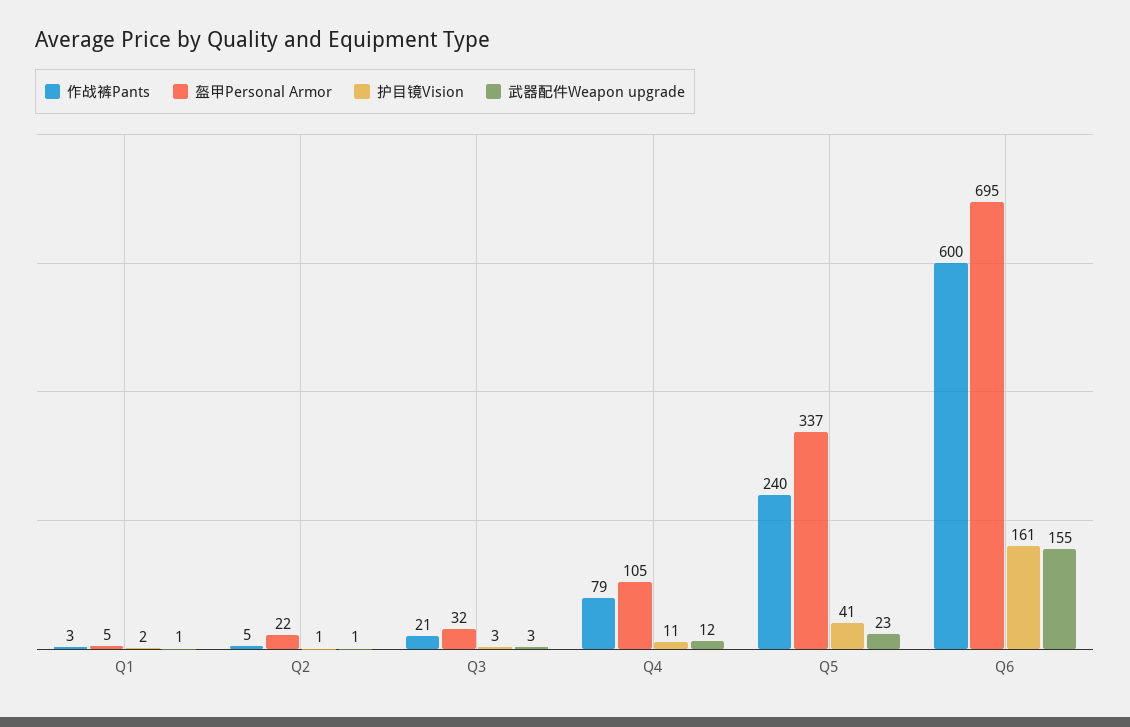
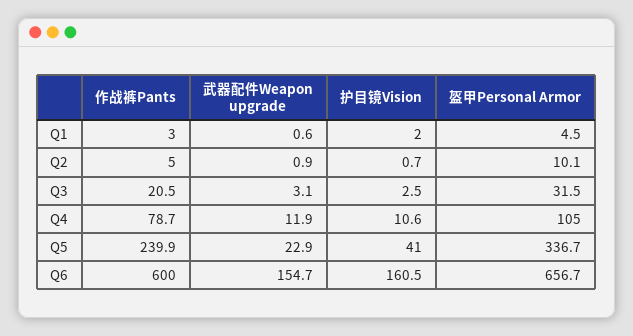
盔甲Personal Armor, Q2: 22 -> 10.1
盔甲Personal Armor, Q6: 695 -> 656.7

